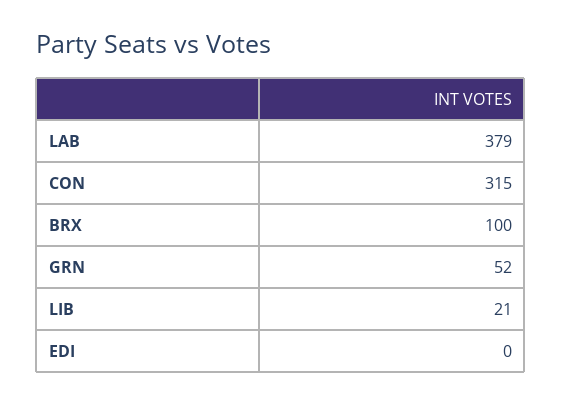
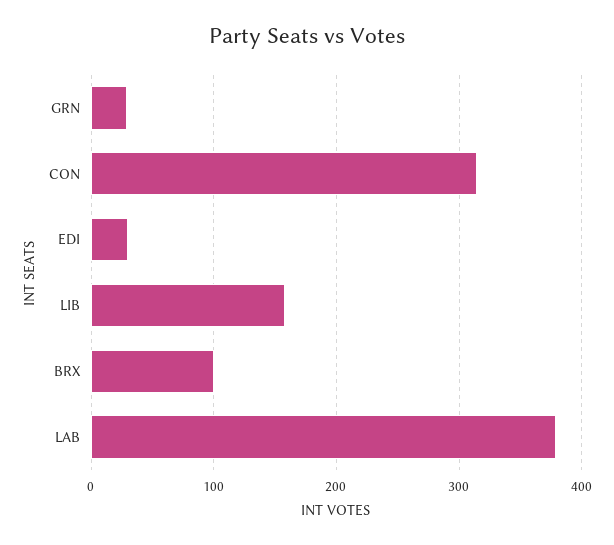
GRN: 52 -> 30
LIB: 21 -> 160
EDI: 0 -> 30

